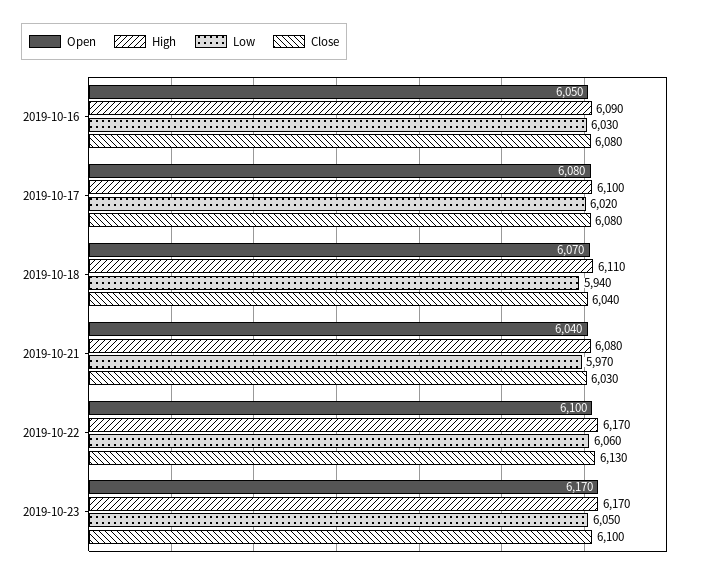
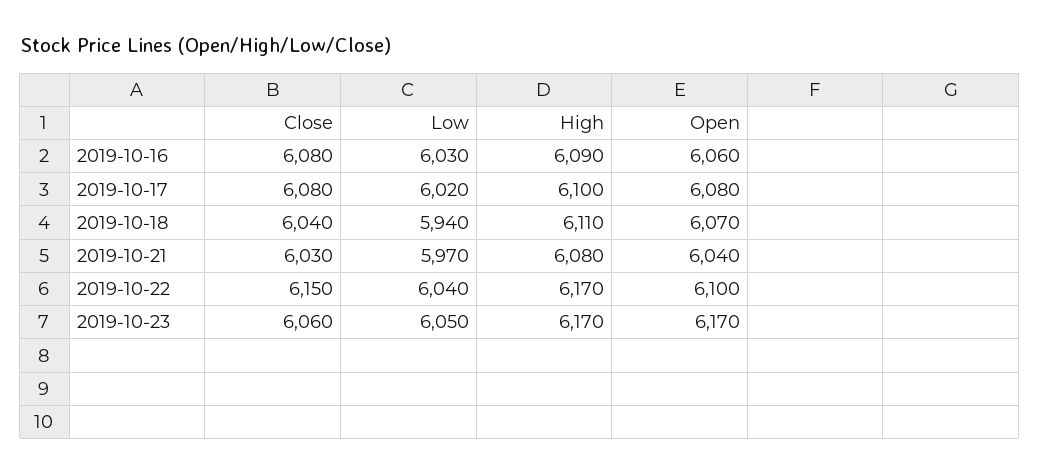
Open, 2019-10-16: 6050 -> 6060
Low, 2019-10-22: 6060 -> 6040
Close, 2019-10-22: 6130 -> 6150
Close, 2019-10-23: 6100 -> 6060

